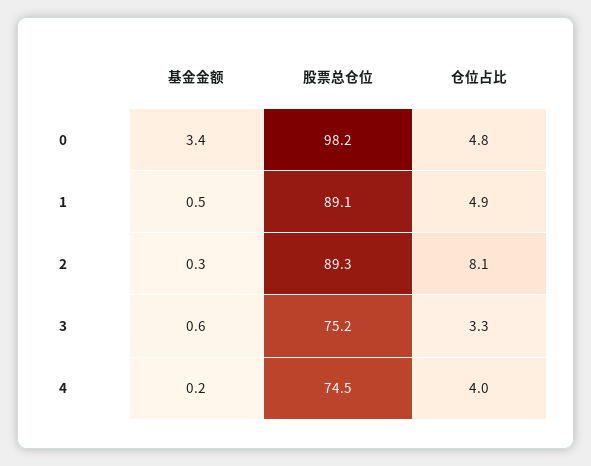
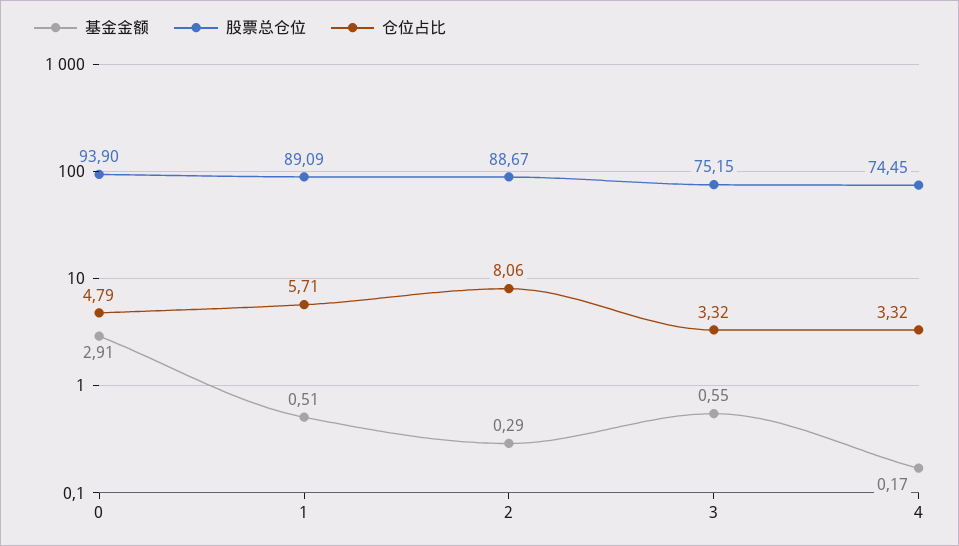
基金金额, 0: 3.4 -> 2.91
股票总仓位, 0: 98.2 -> 93.9
仓位占比, 1: 4.9 -> 5.71
股票总仓位, 2: 89.3 -> 88.67
仓位占比, 4: 4 -> 3.32

